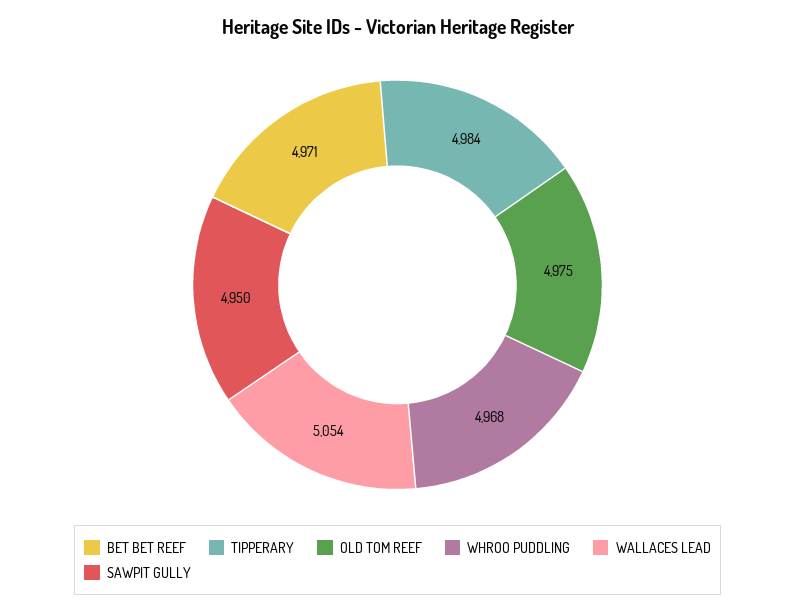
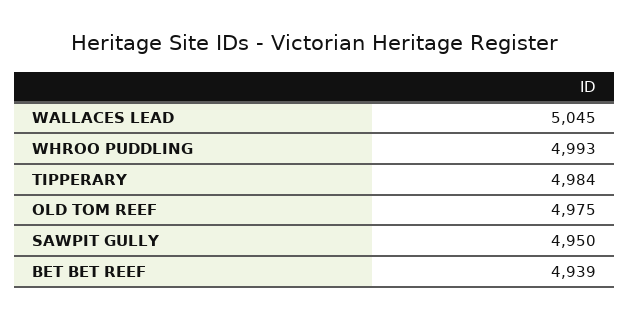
BET BET REEF: 4971 -> 4939
WHROO PUDDLING: 4968 -> 4993
WALLACES LEAD: 5054 -> 5045

